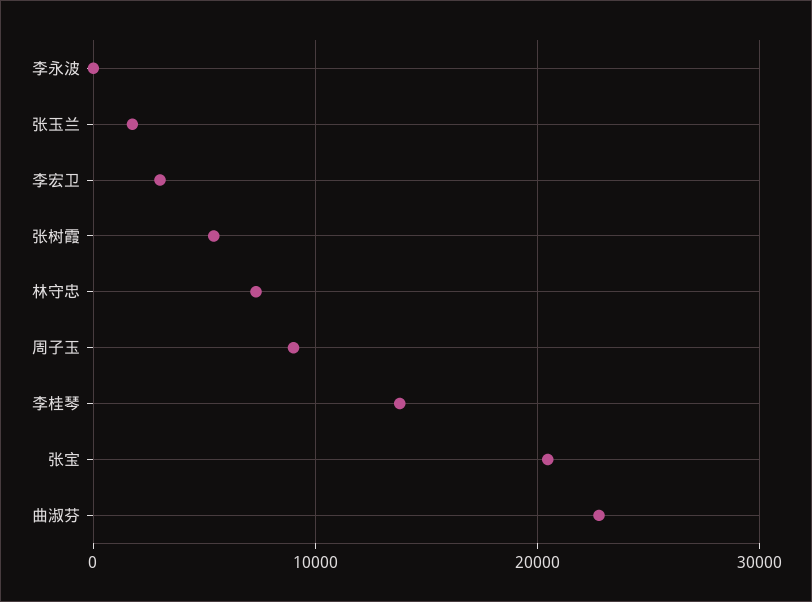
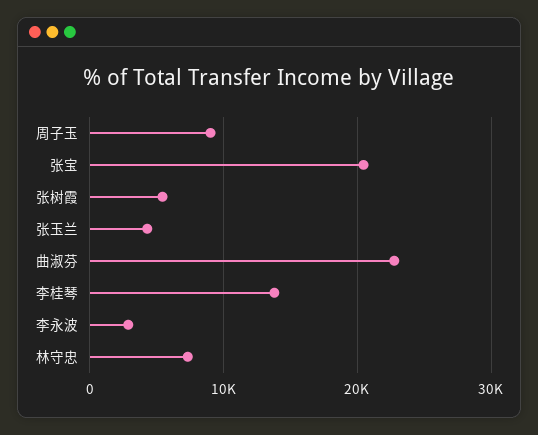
李永波: 0 -> 3000
张玉兰: 2000 -> 4000
李宏卫: 3000 -> none

